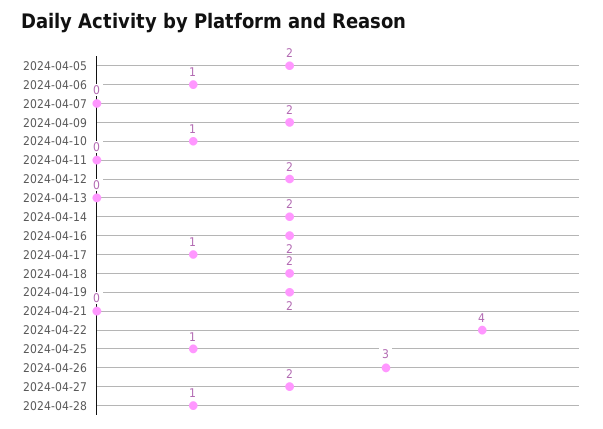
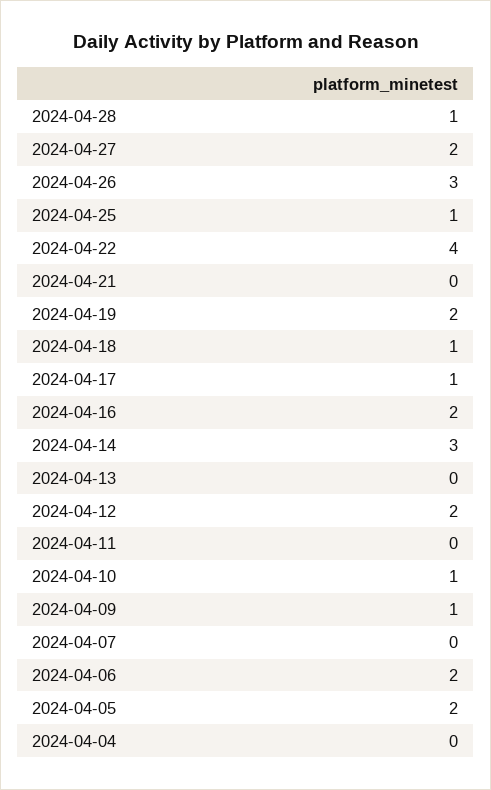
2024-04-06: 1 -> 2
2024-04-09: 2 -> 1
2024-04-14: 2 -> 3
2024-04-18: 2 -> 1
2024-04-04: none -> 0

